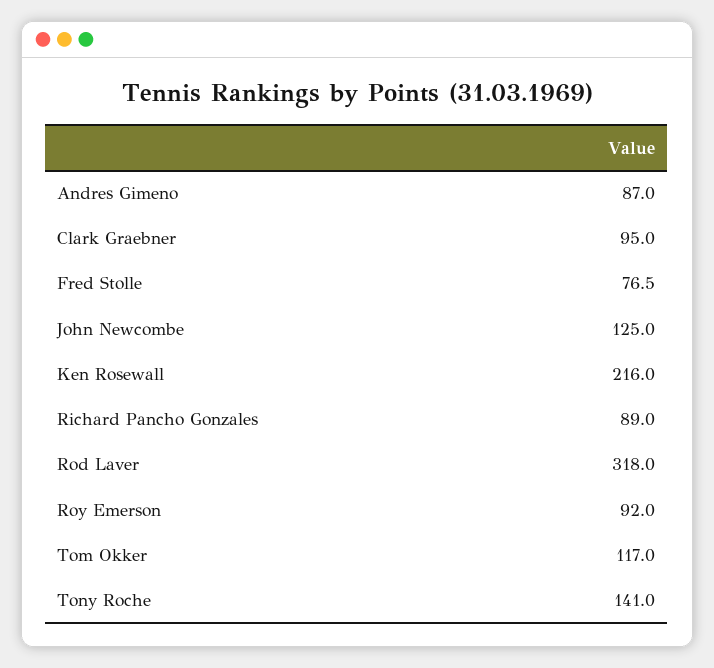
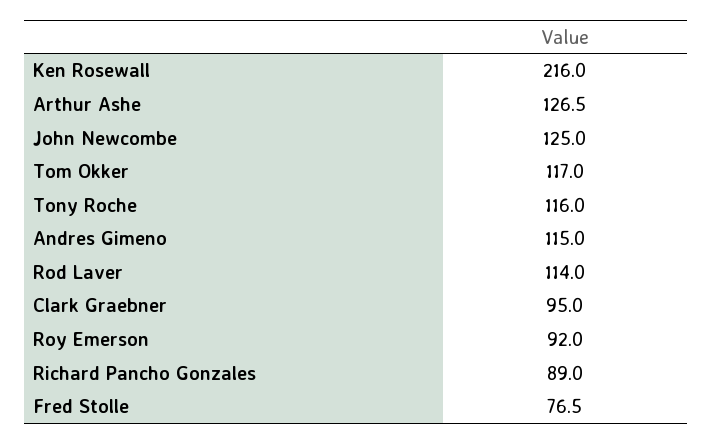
Andres Gimeno: 87 -> 115
Rod Laver: 318 -> 114
Tony Roche: 141 -> 116
Arthur Ashe: none -> 126.5

